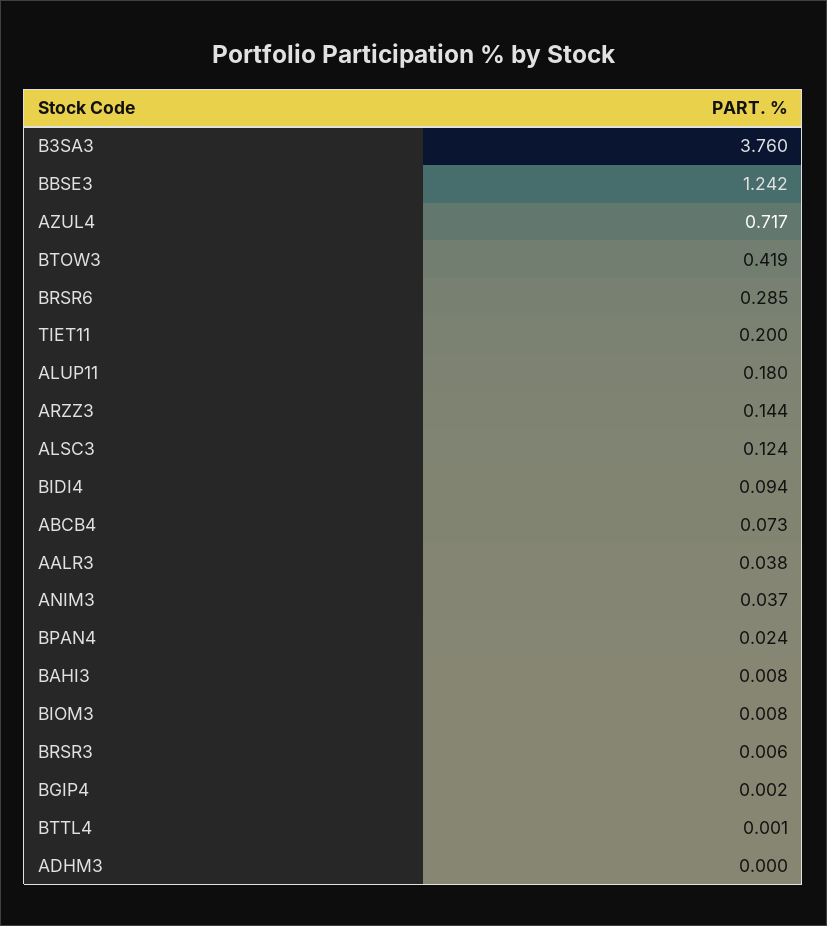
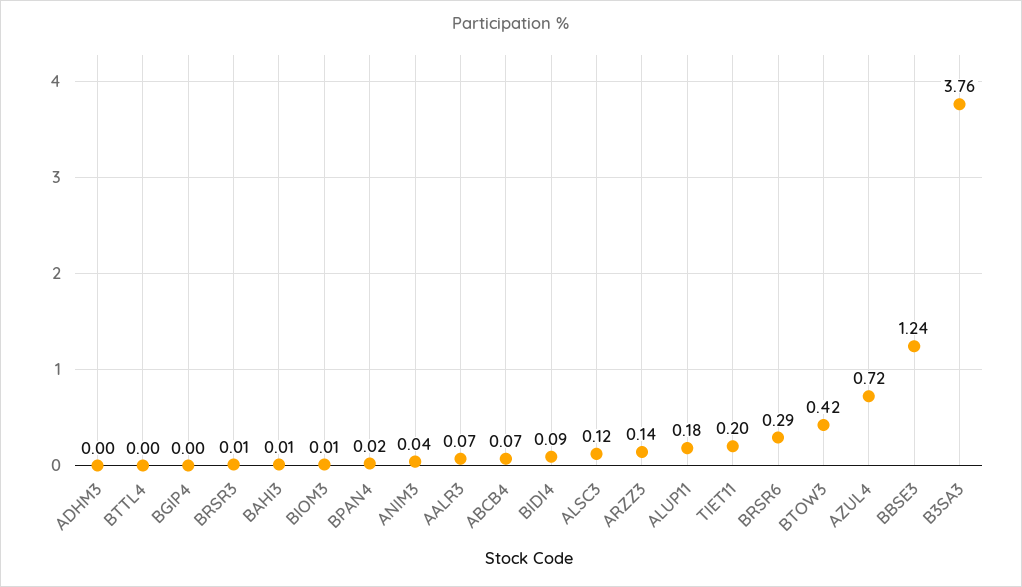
AALR3: 0.038 -> 0.07

